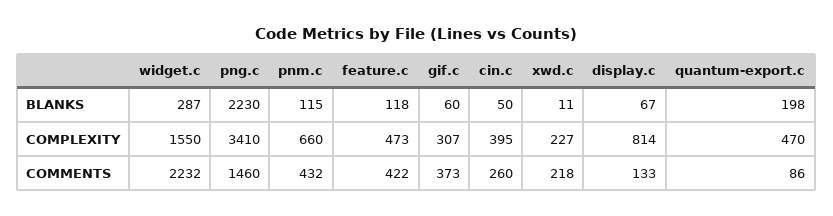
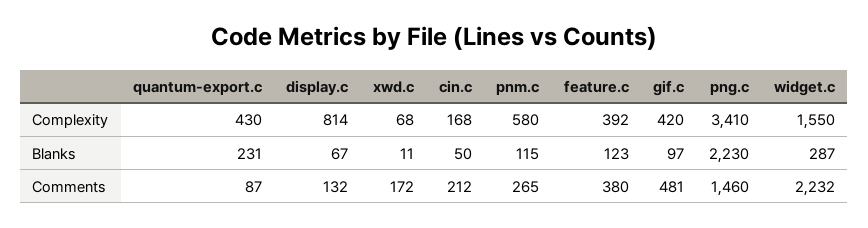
feature.c, BLANKS: 118 -> 123
gif.c, BLANKS: 60 -> 97
quantum-export.c, BLANKS: 198 -> 231
pnm.c, COMPLEXITY: 660 -> 580
feature.c, COMPLEXITY: 473 -> 392
gif.c, COMPLEXITY: 307 -> 420
cin.c, COMPLEXITY: 395 -> 168
xwd.c, COMPLEXITY: 227 -> 68
quantum-export.c, COMPLEXITY: 470 -> 430
pnm.c, COMMENTS: 432 -> 265
feature.c, COMMENTS: 422 -> 380
gif.c, COMMENTS: 373 -> 481
cin.c, COMMENTS: 260 -> 212
xwd.c, COMMENTS: 218 -> 172
display.c, COMMENTS: 133 -> 132
quantum-export.c, COMMENTS: 86 -> 87

